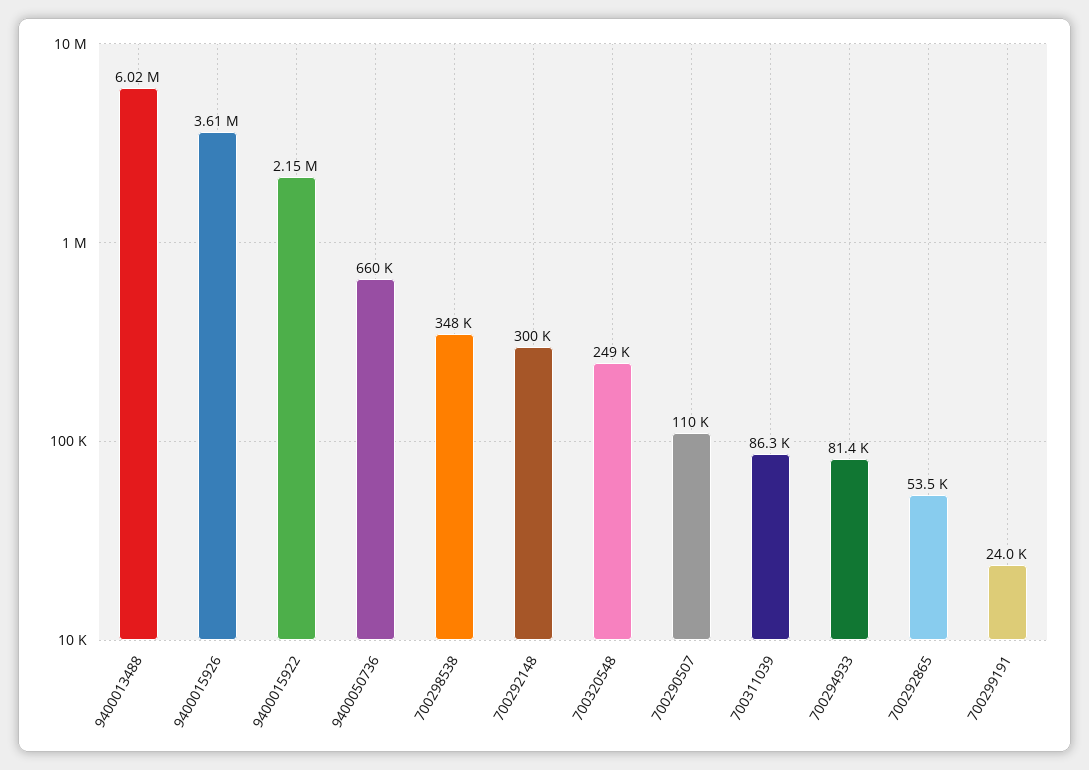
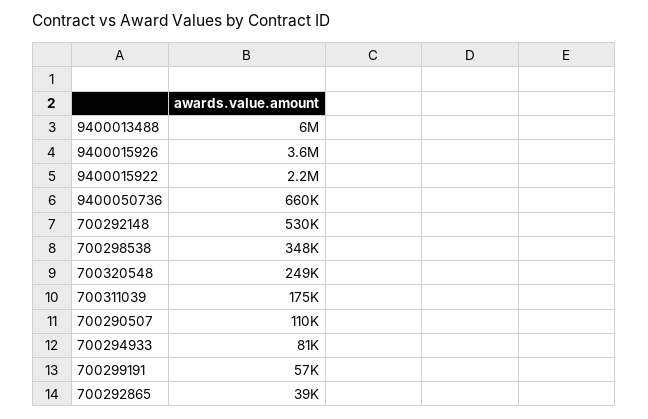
700292148: 300000 -> 530000
700311039: 86300 -> 175000
700292865: 53500 -> 39000
700299191: 24000 -> 57000

